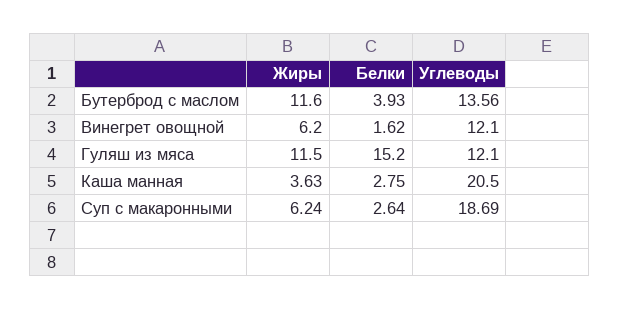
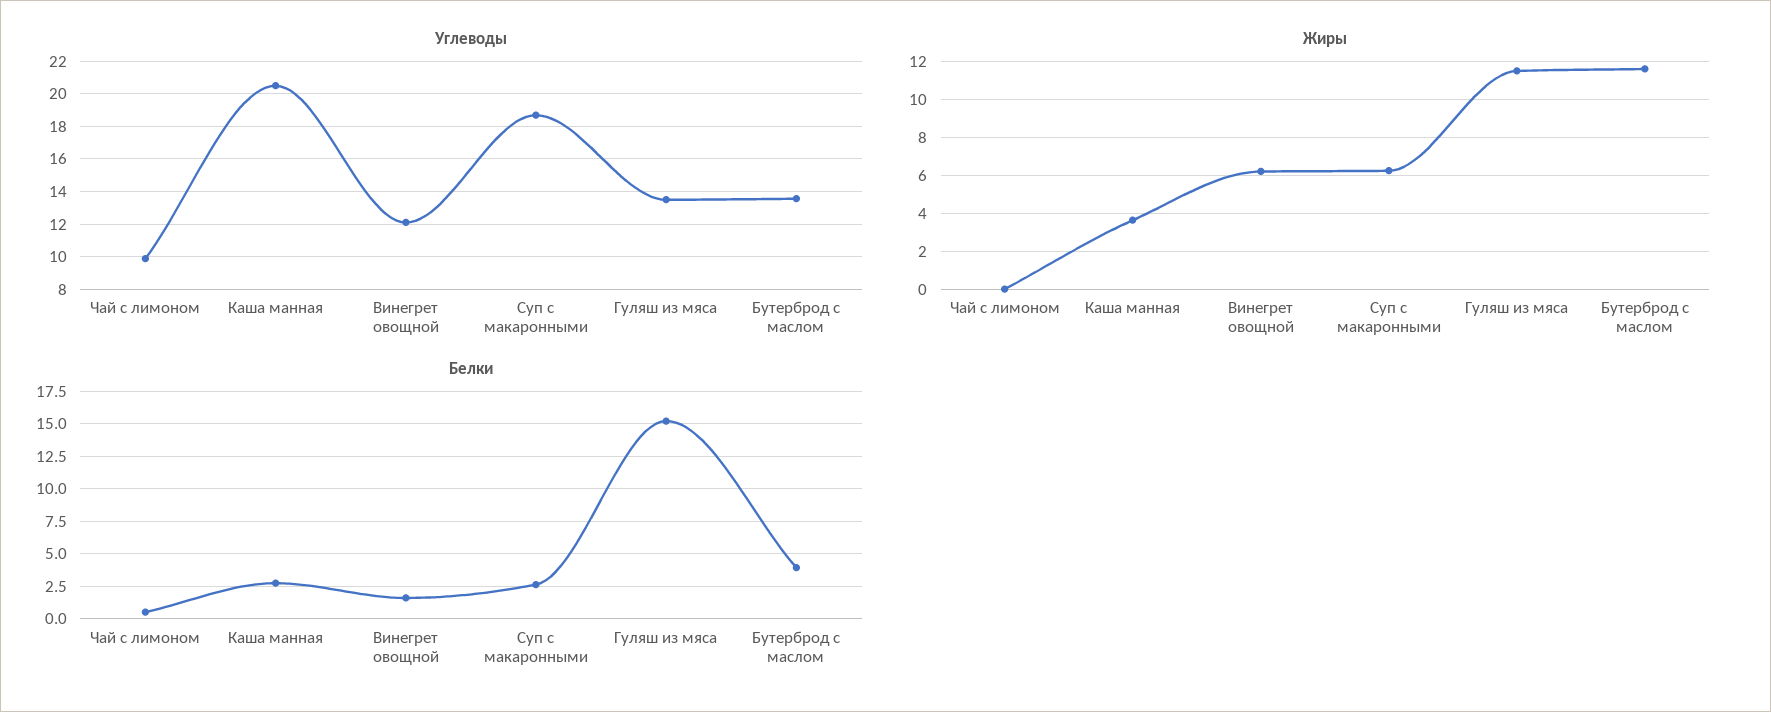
Углеводы, Гуляш из мяса: 12.1 -> 13.5
Углеводы, Чай с лимоном: none -> 10
Жиры, Чай с лимоном: none -> 0
Белки, Чай с лимоном: none -> 0.5

